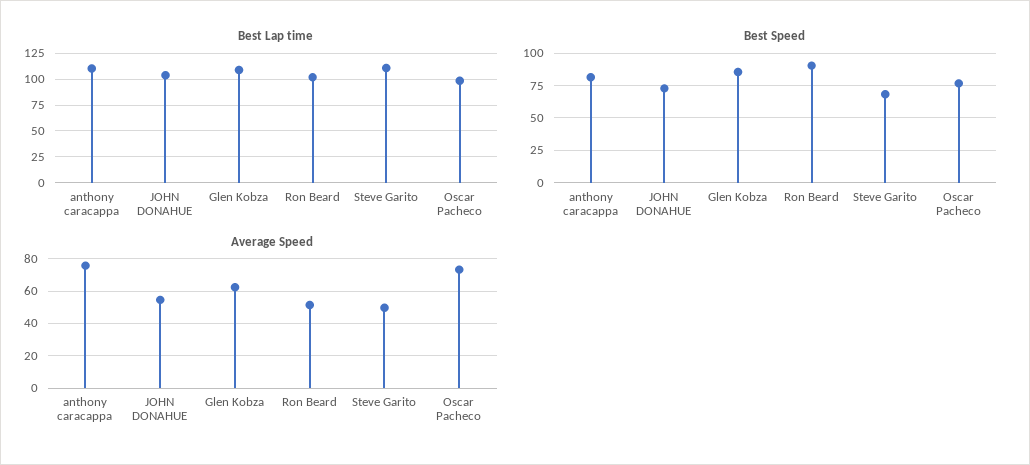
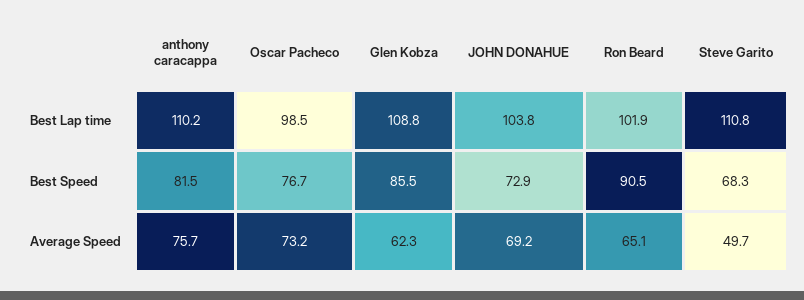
Average Speed, JOHN DONAHUE: 55 -> 69.2
Average Speed, Ron Beard: 50 -> 65.1

